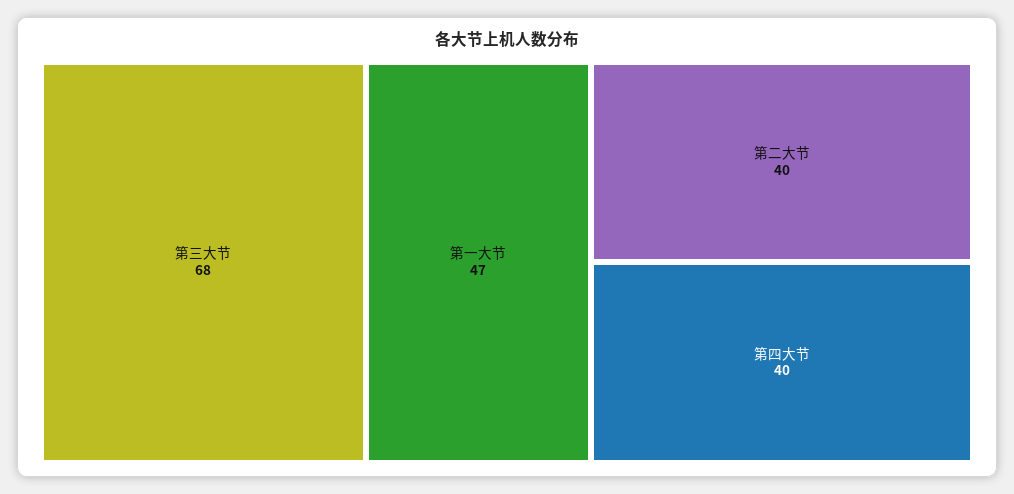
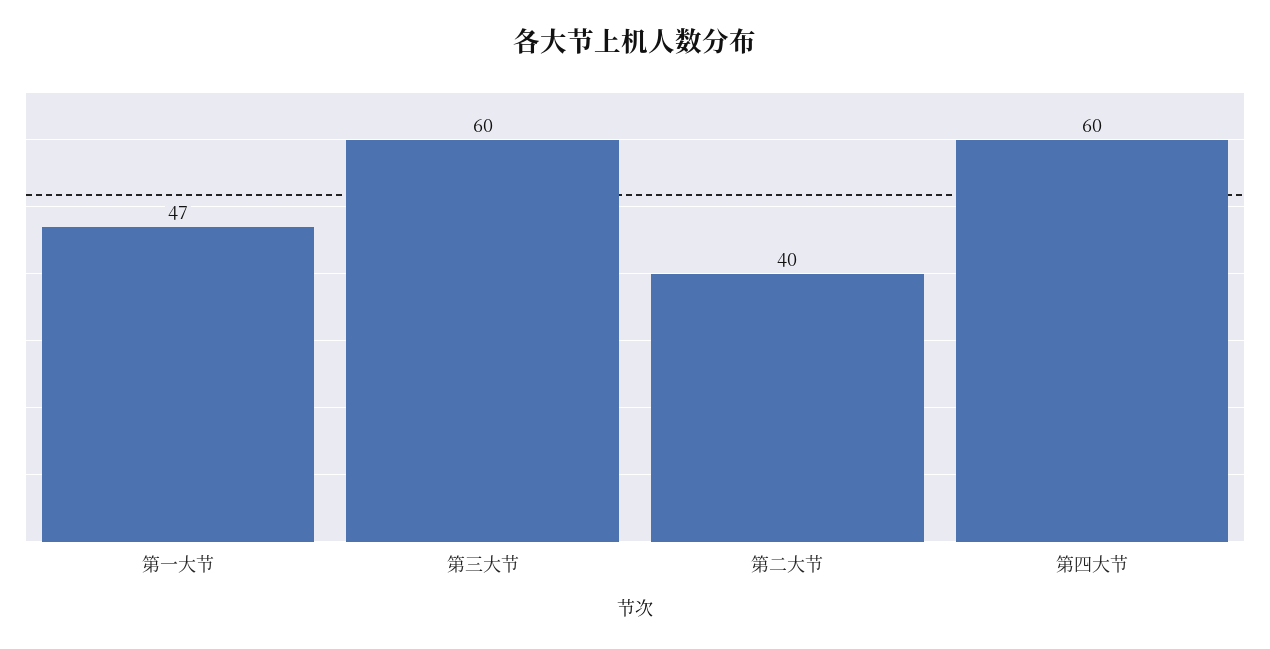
第三大节: 68 -> 60
第四大节: 40 -> 60

